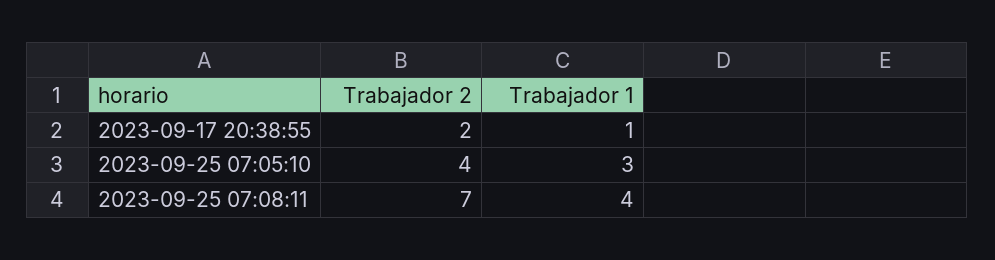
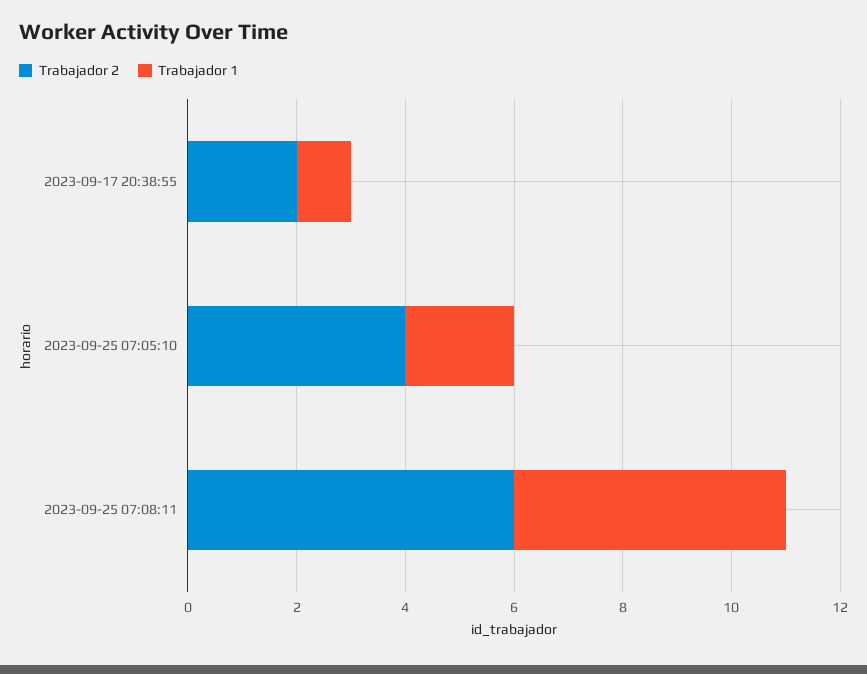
Trabajador 1, 2023-09-25 07:05:10: 3 -> 2
Trabajador 2, 2023-09-25 07:08:11: 7 -> 6
Trabajador 1, 2023-09-25 07:08:11: 4 -> 5

